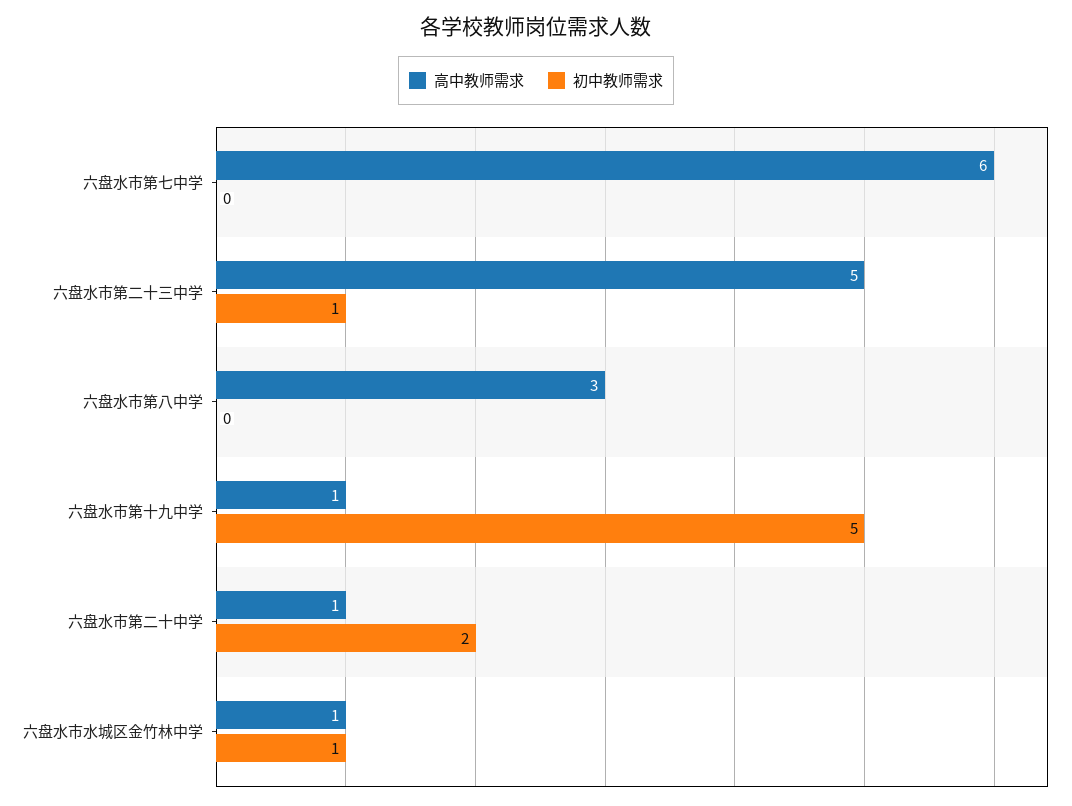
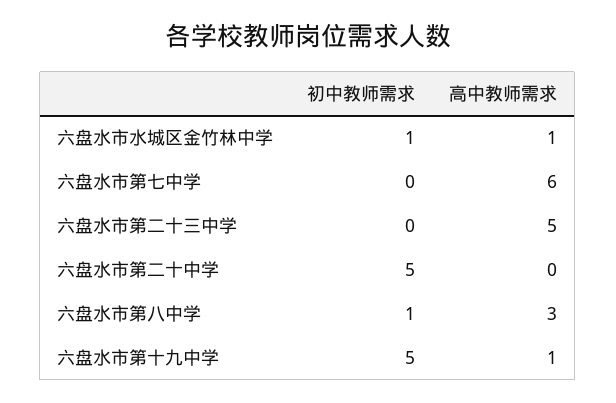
初中教师需求, 六盘水市第二十三中学: 1 -> 0
初中教师需求, 六盘水市第八中学: 0 -> 1
高中教师需求, 六盘水市第二十中学: 1 -> 0
初中教师需求, 六盘水市第二十中学: 2 -> 5

